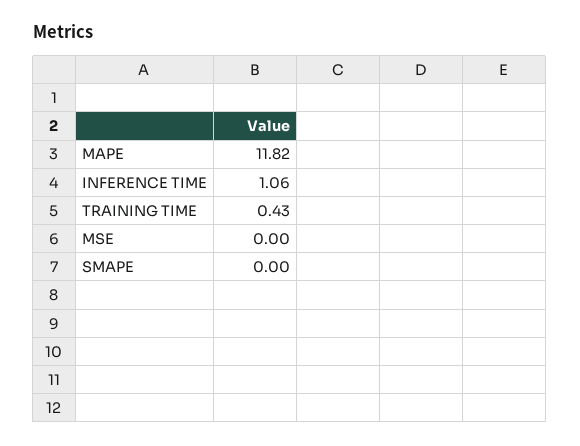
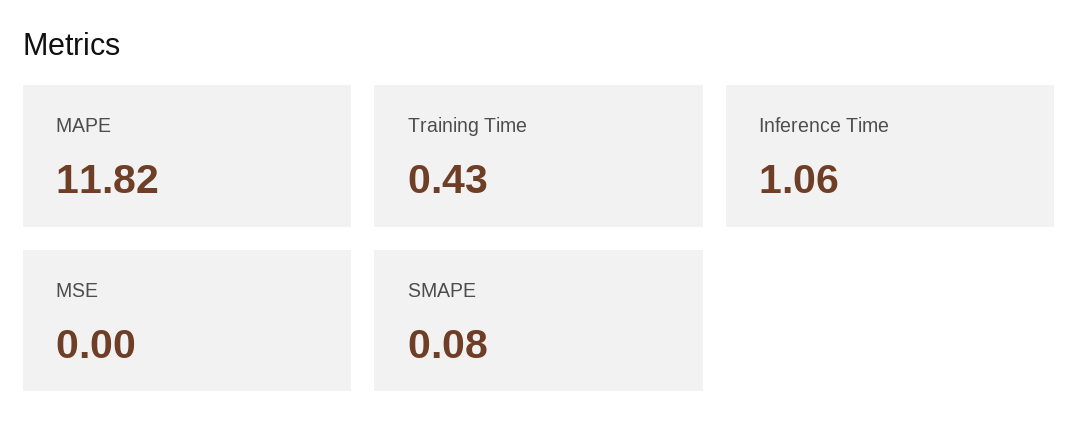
SMAPE: 0 -> 0.08

